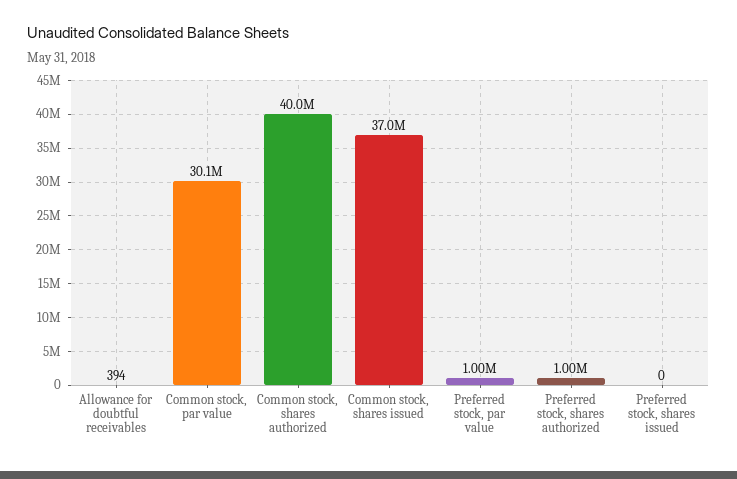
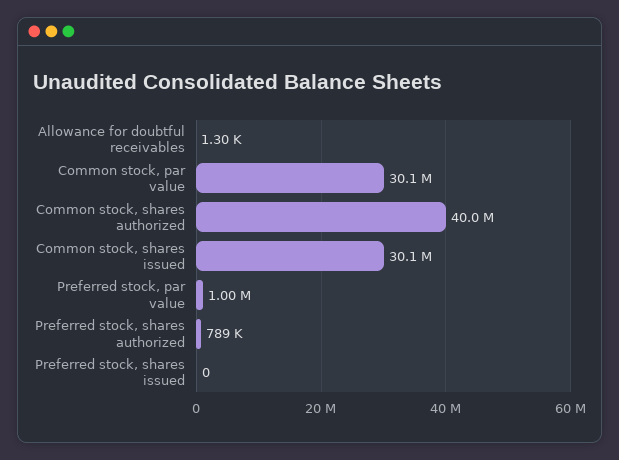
Allowance for doubtful receivables: 394 -> 1300
Common stock, shares issued: 37000000 -> 30100000
Preferred stock, shares authorized: 1000000 -> 789000

